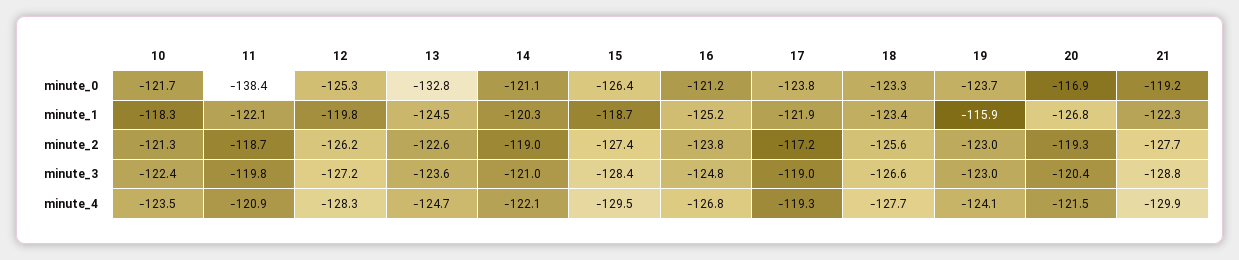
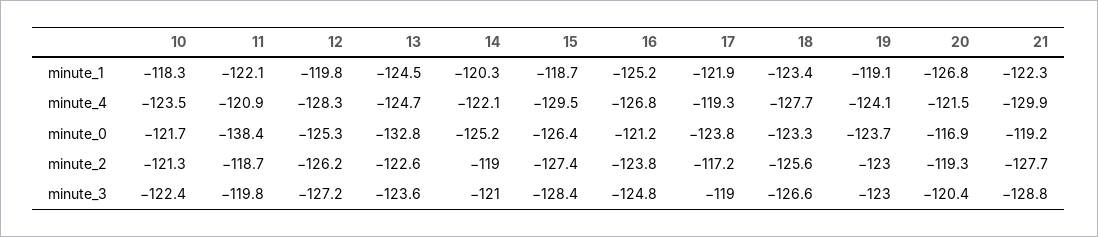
14, minute_0: -121.1 -> -125.2
19, minute_1: -115.9 -> -119.1

